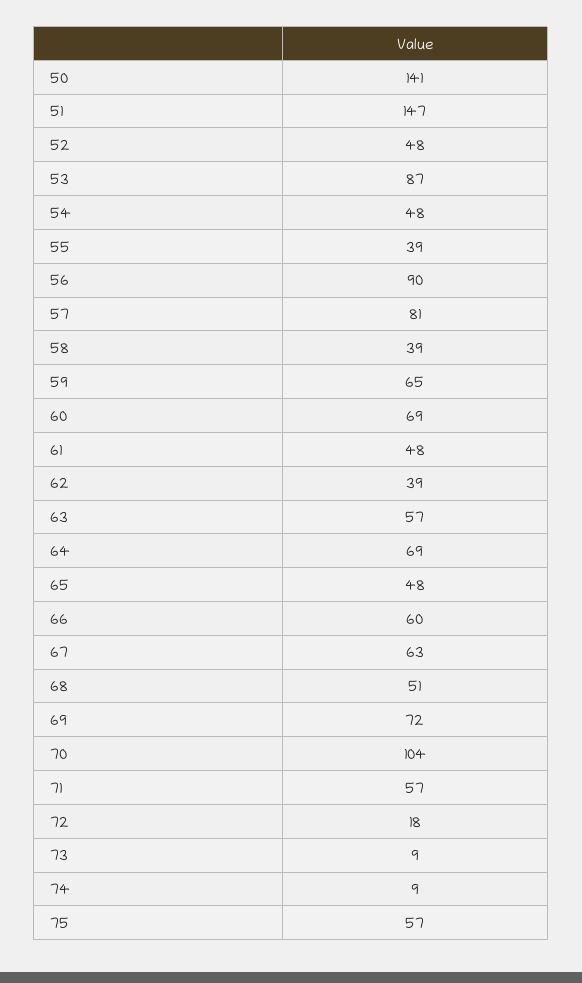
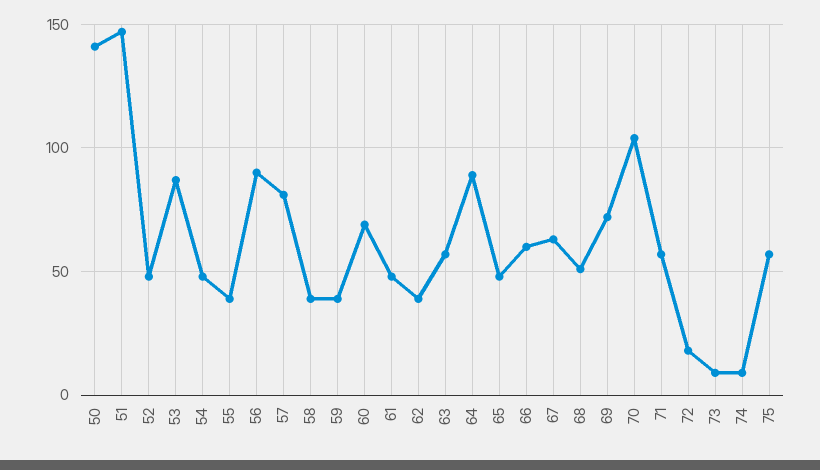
59: 65 -> 40
64: 69 -> 90

